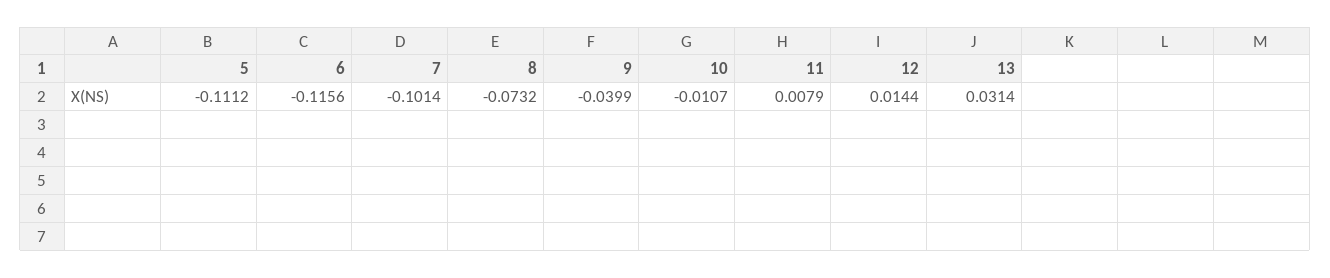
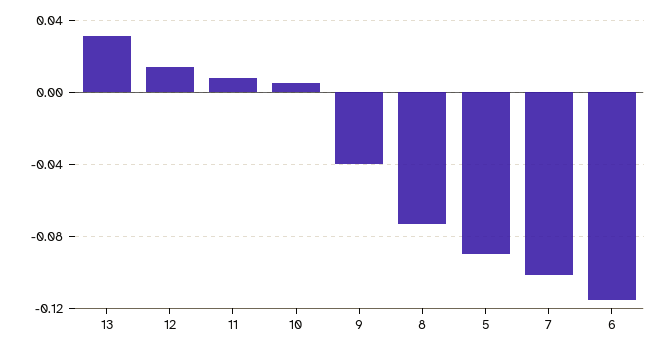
5: -0.1112 -> -0.09
10: -0.0107 -> 0.005

